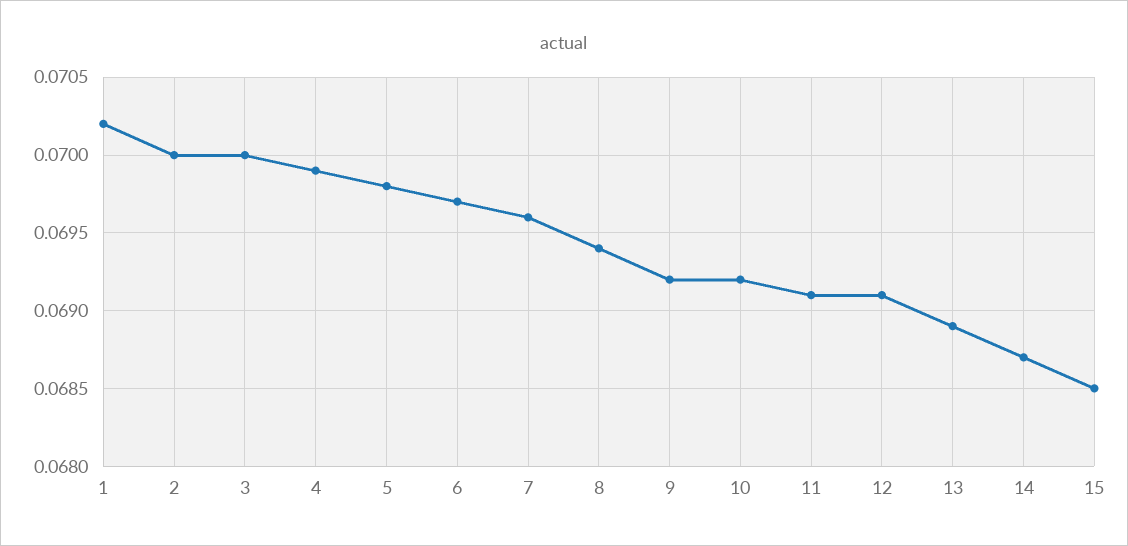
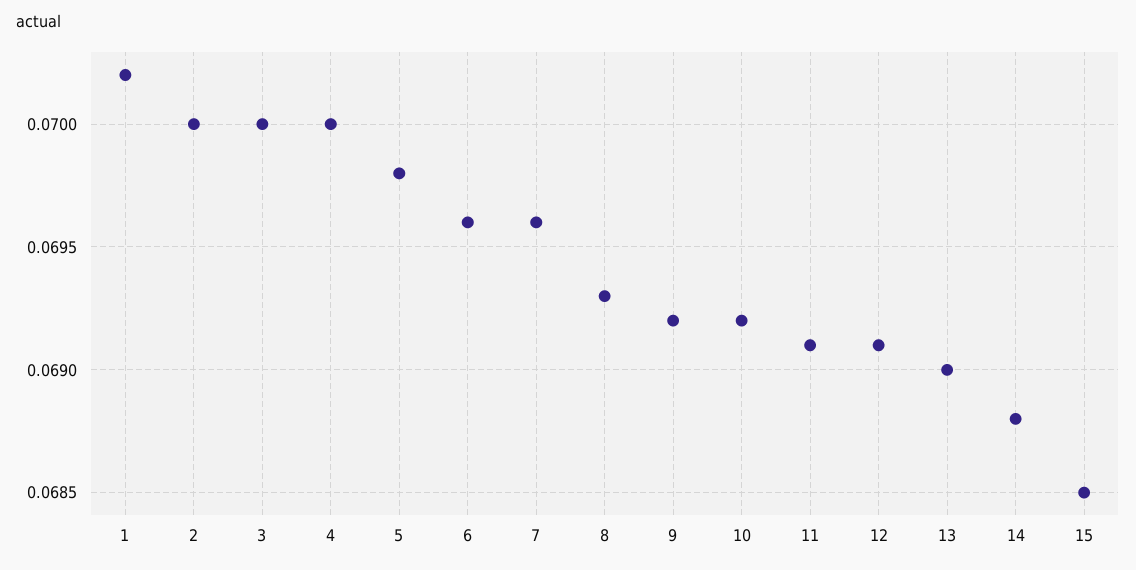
4: 0.0699 -> 0.07
6: 0.0697 -> 0.0696
8: 0.0694 -> 0.0693
13: 0.0689 -> 0.069
14: 0.0687 -> 0.0688

